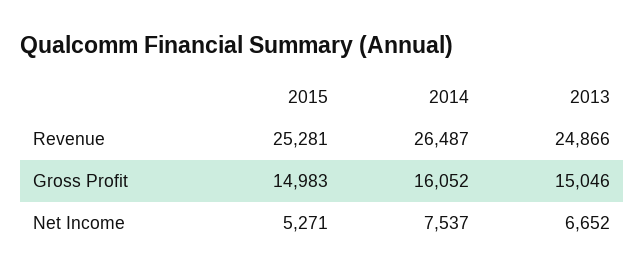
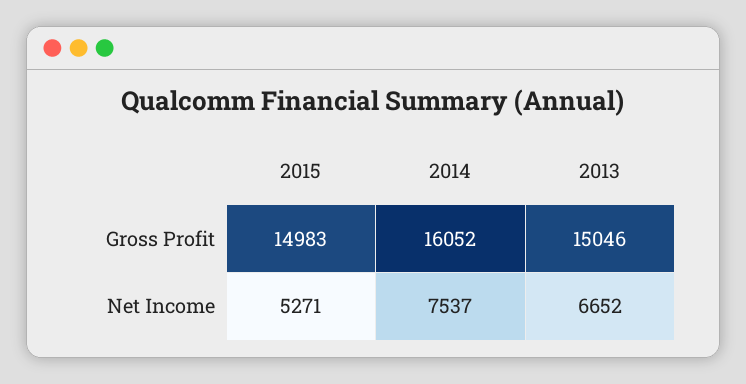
2015, Revenue: 25281 -> none
2014, Revenue: 26487 -> none
2013, Revenue: 24866 -> none

